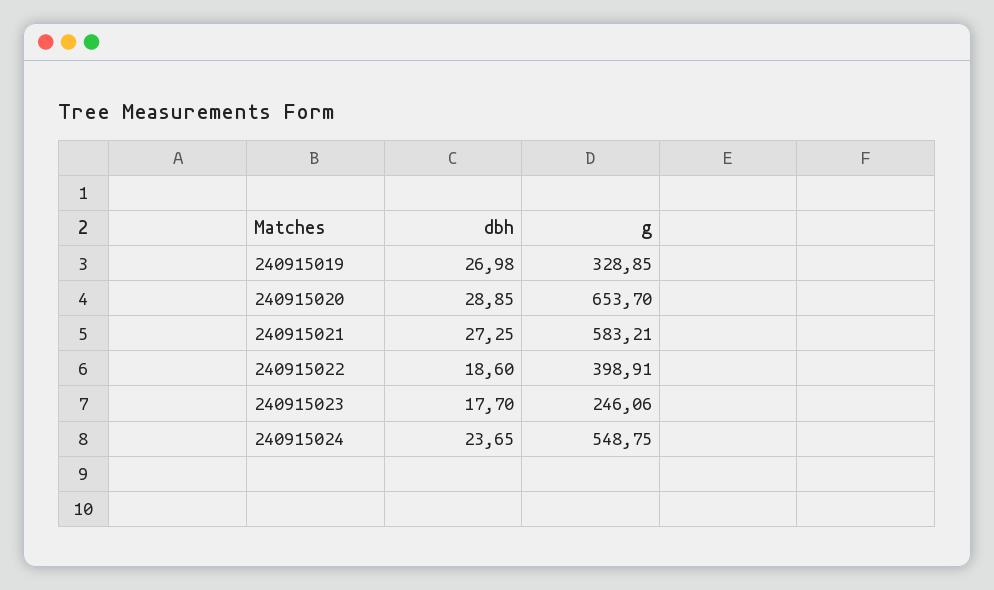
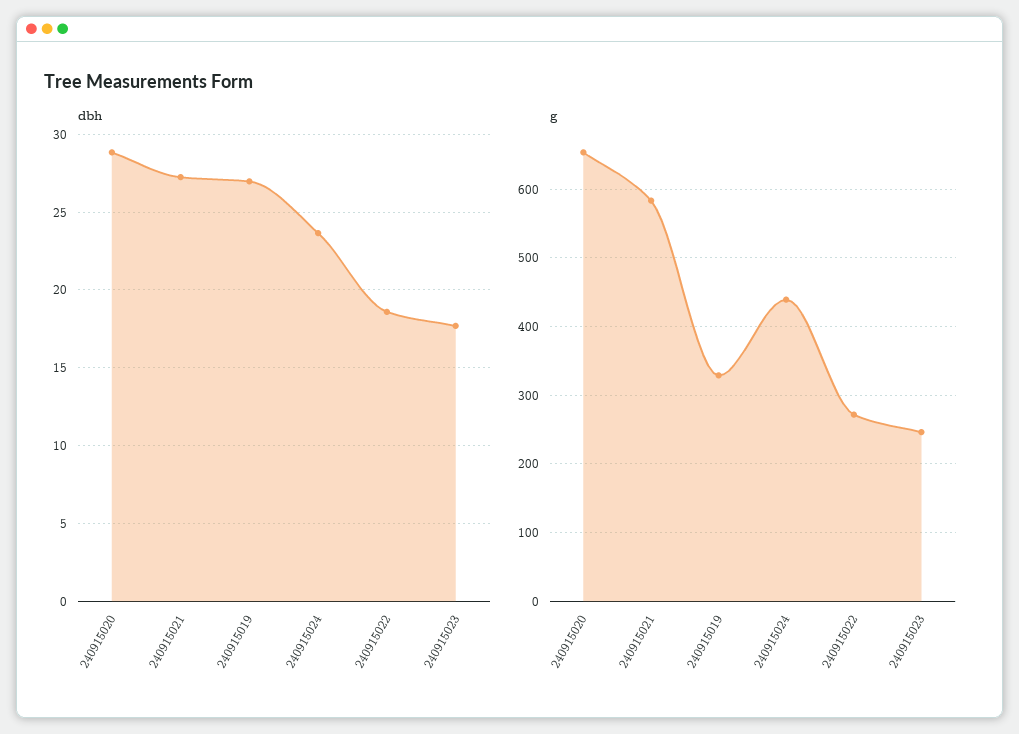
g, 240915022: 398.91 -> 270
g, 240915024: 548.75 -> 440

